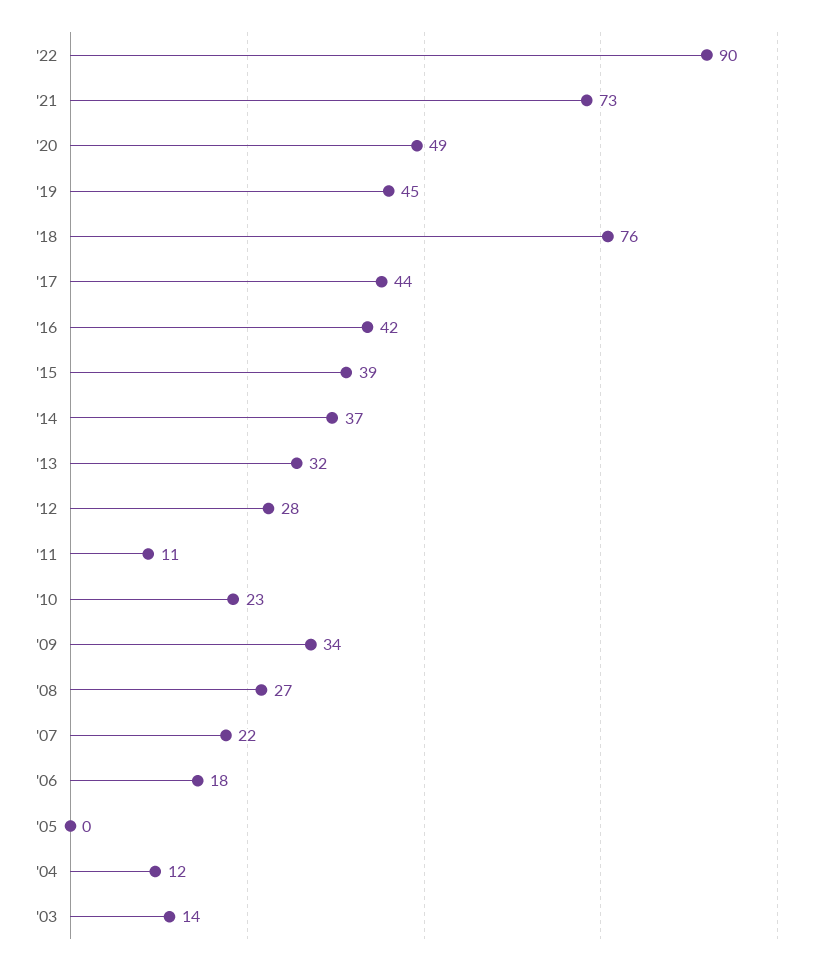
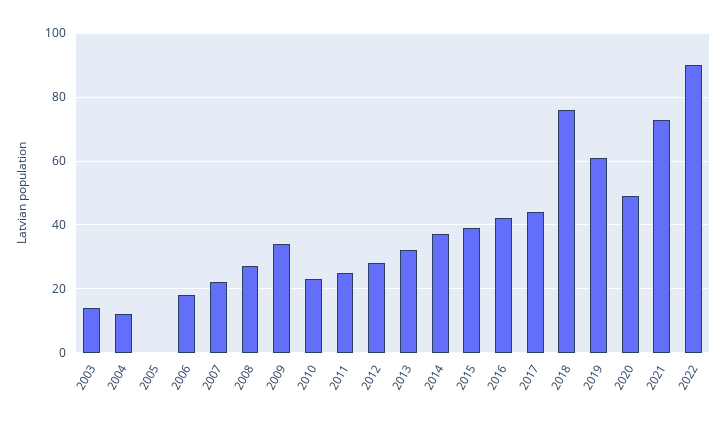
'19: 45 -> 60
'11: 11 -> 25

